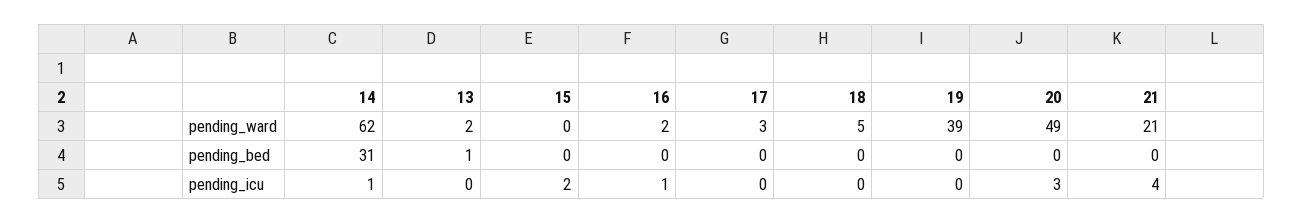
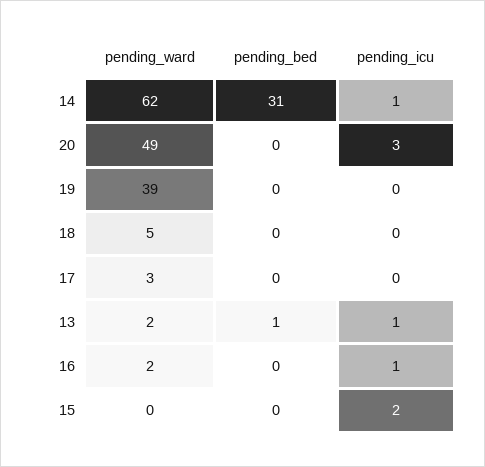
21, pending_ward: 21 -> none
21, pending_bed: 0 -> none
13, pending_icu: 0 -> 1
21, pending_icu: 4 -> none

